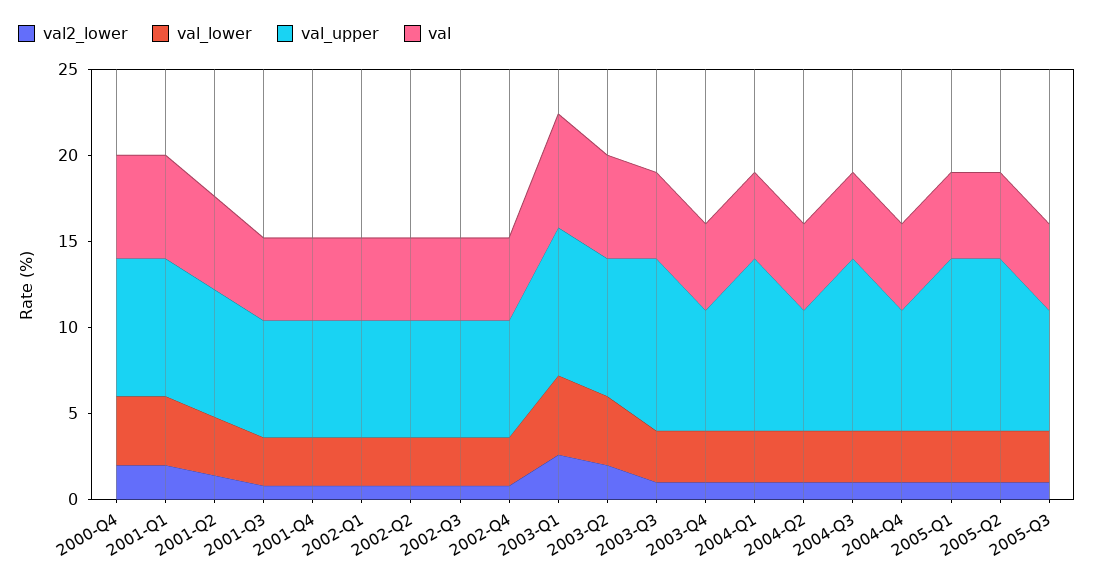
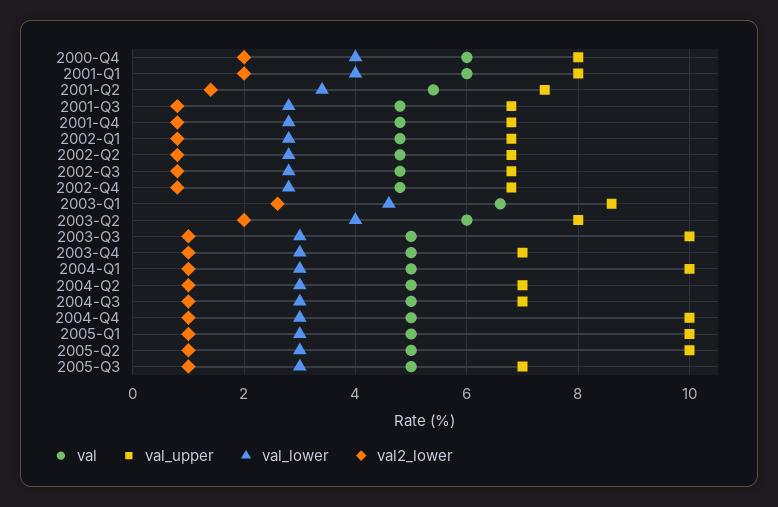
val_upper, 2004-Q3: 10 -> 7
val_upper, 2004-Q4: 7 -> 10

